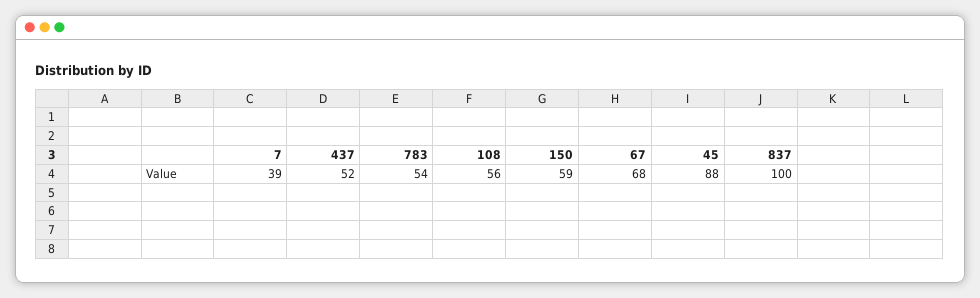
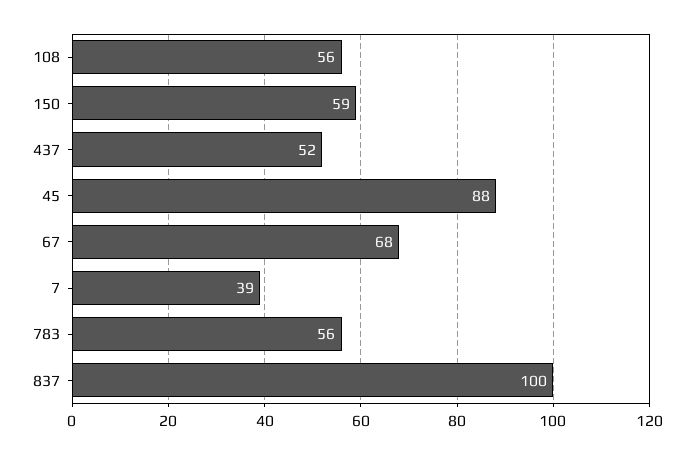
783: 54 -> 56

